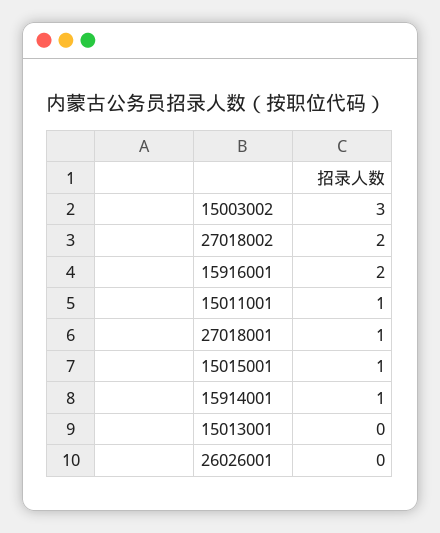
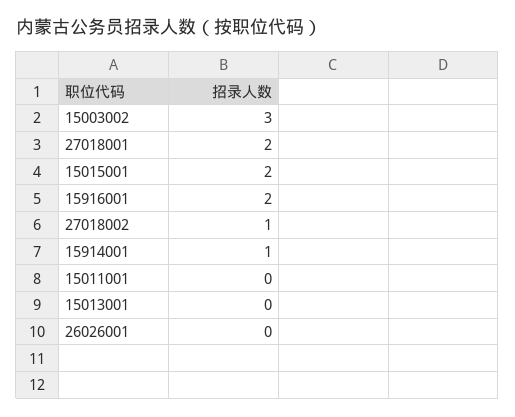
27018002: 2 -> 1
15011001: 1 -> 0
27018001: 1 -> 2
15015001: 1 -> 2

